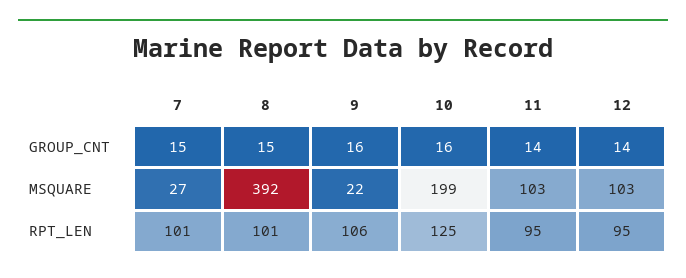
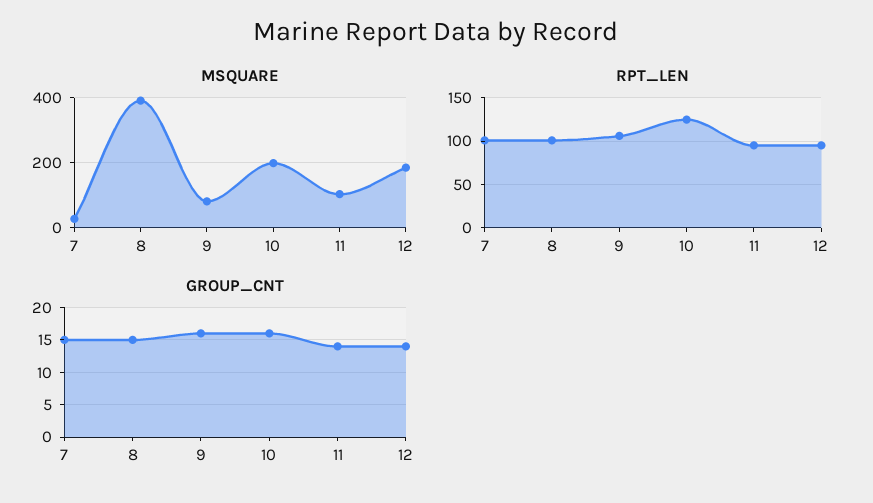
MSQUARE, 9: 22 -> 80
MSQUARE, 12: 103 -> 180

